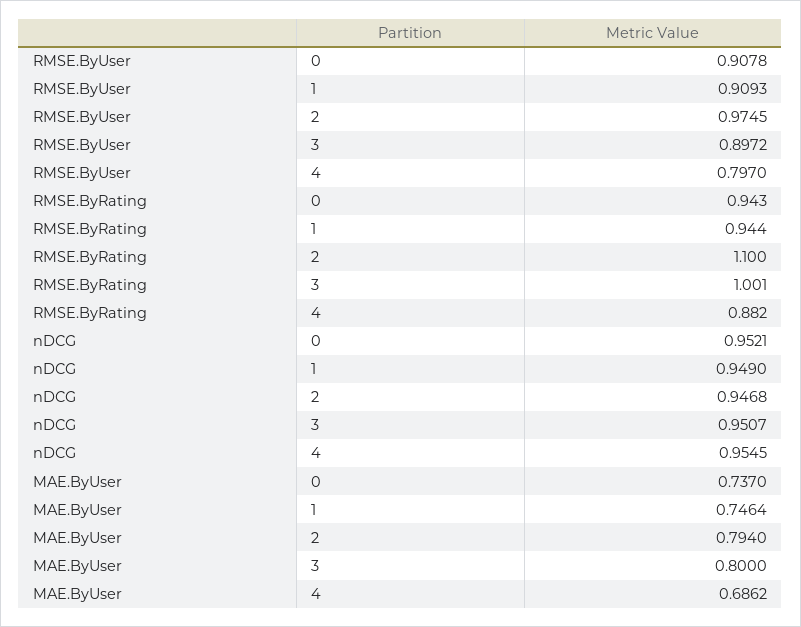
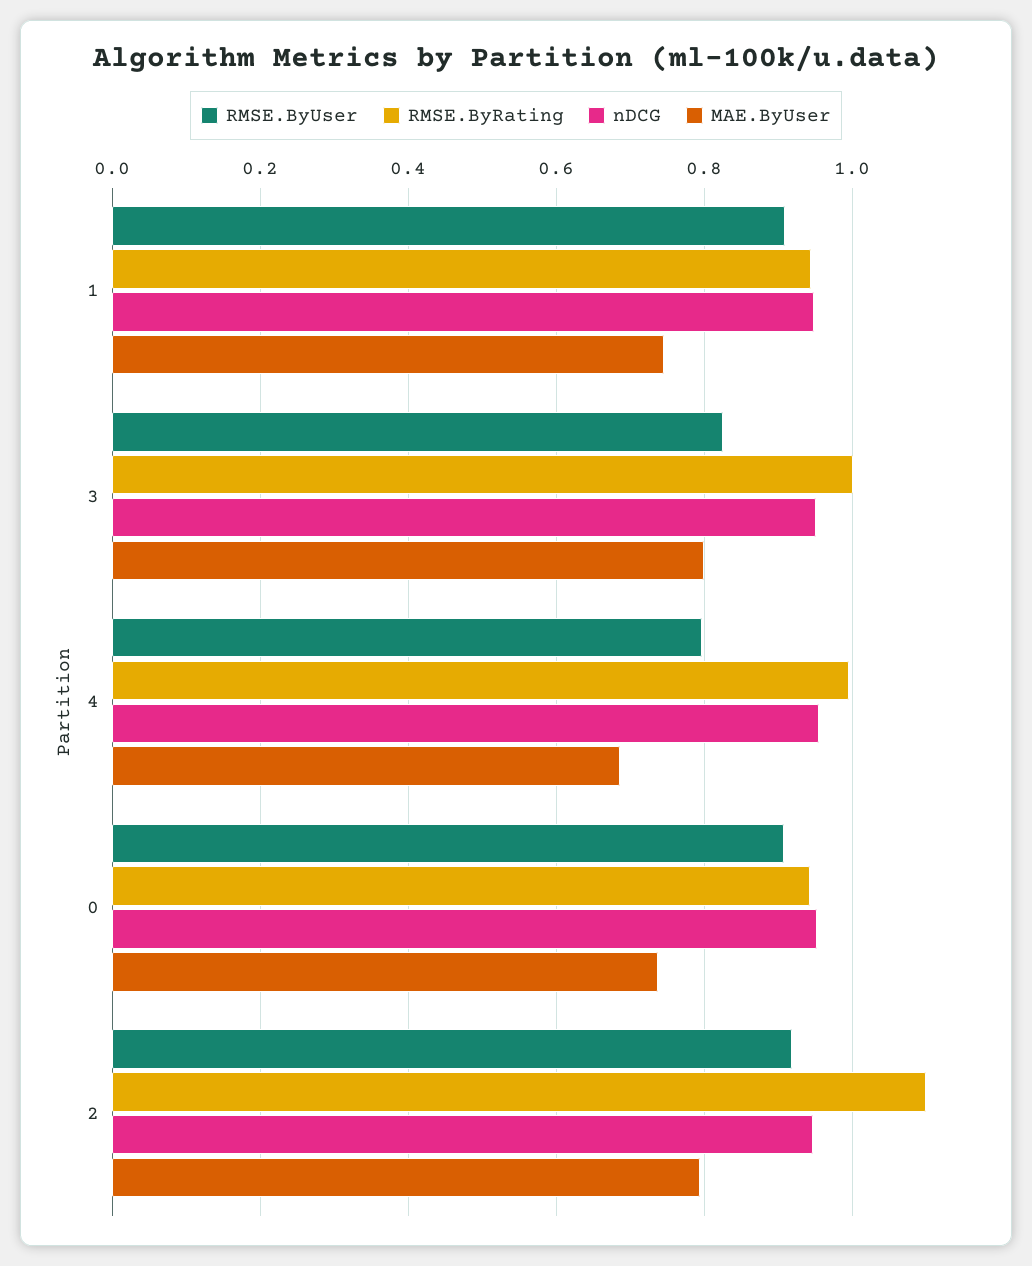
RMSE.ByUser, 2: 0.9745 -> 0.92
RMSE.ByUser, 3: 0.8972 -> 0.82
RMSE.ByRating, 4: 0.882 -> 1

